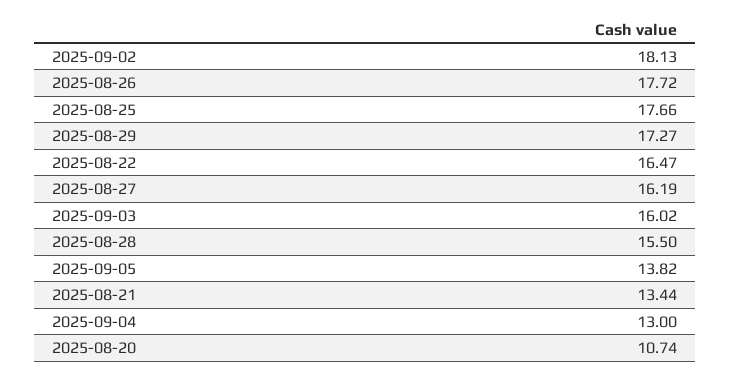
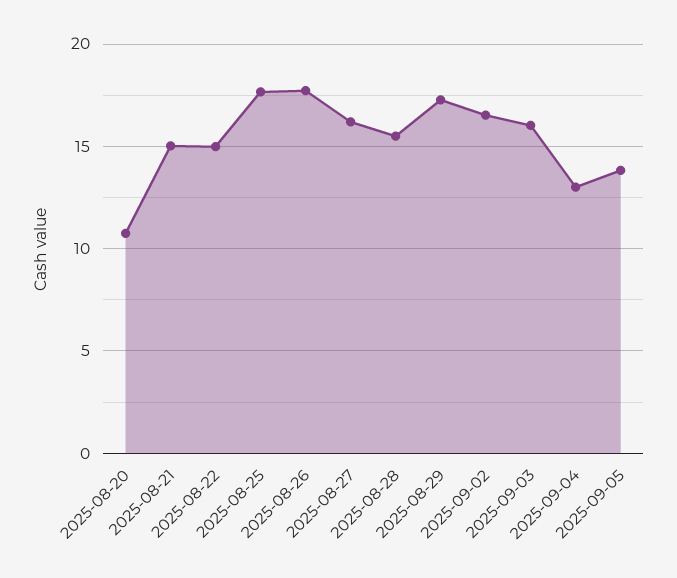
2025-09-02: 18.13 -> 16.5
2025-08-22: 16.47 -> 15
2025-08-21: 13.44 -> 15

